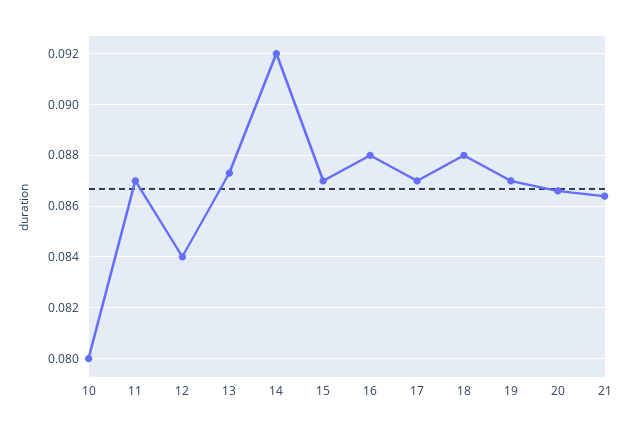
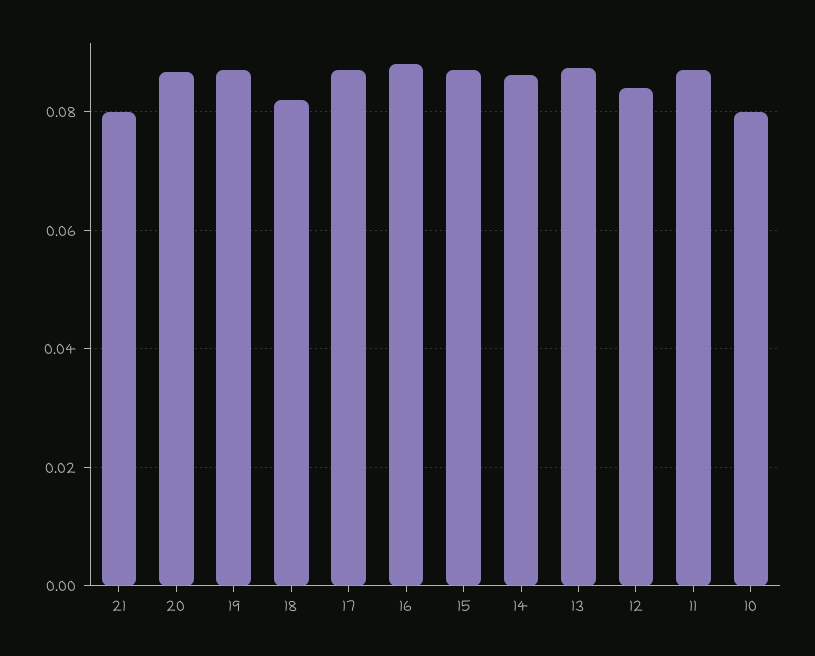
14: 0.092 -> 0.086
18: 0.088 -> 0.082
21: 0.0865 -> 0.08

